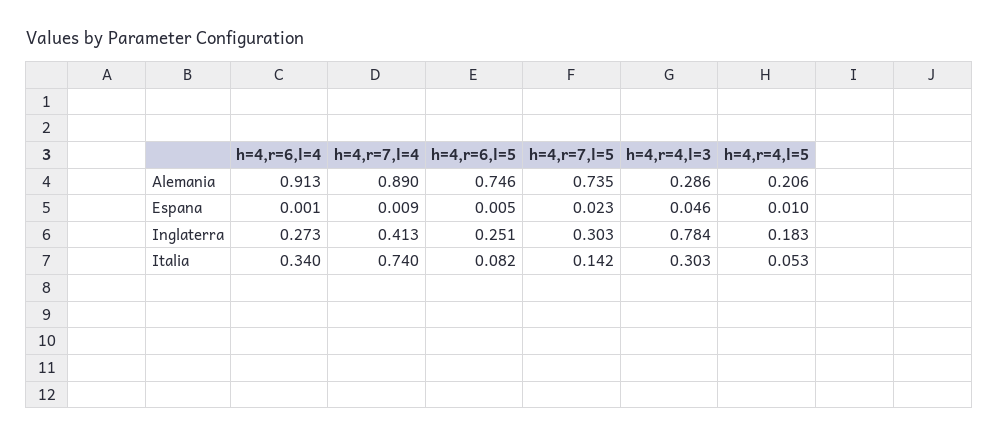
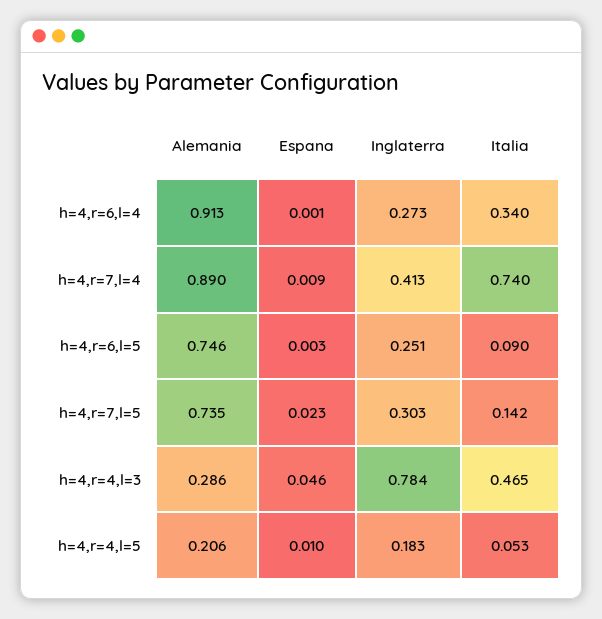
h=4,r=6,l=5, Espana: 0.005 -> 0.003
h=4,r=6,l=5, Italia: 0.082 -> 0.09
h=4,r=4,l=3, Italia: 0.303 -> 0.465

